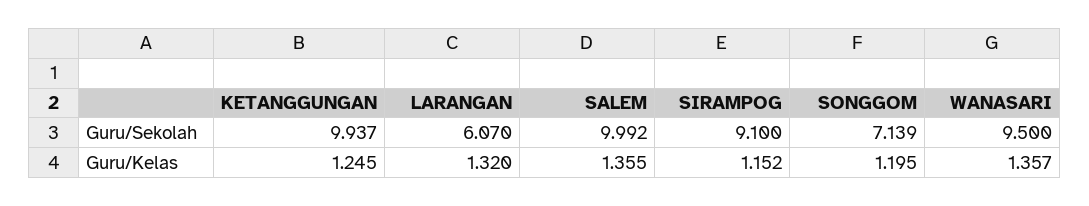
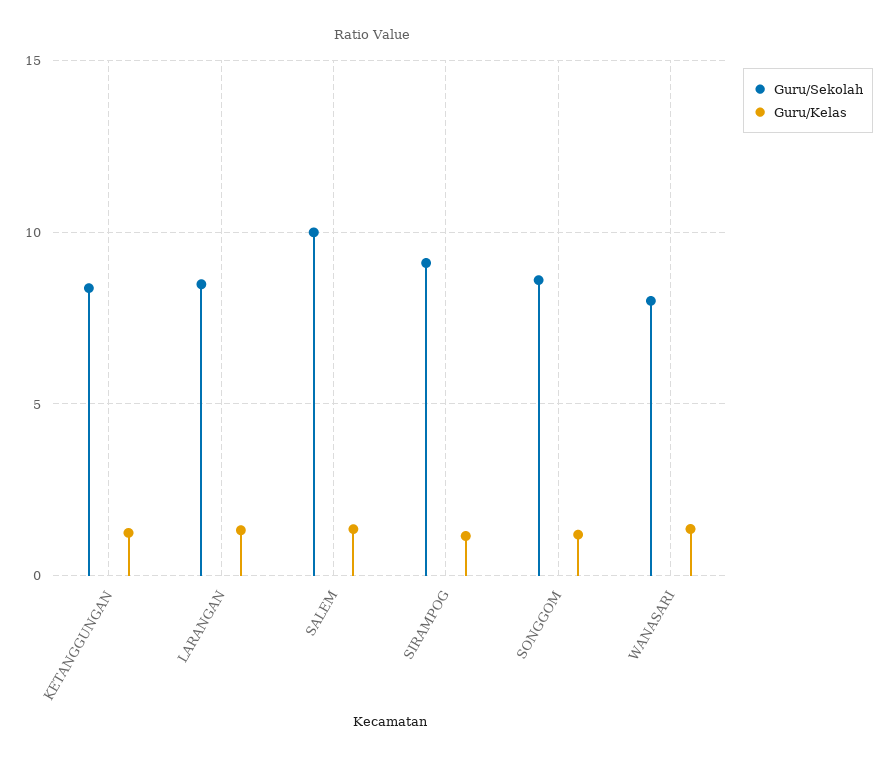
Guru/Sekolah, KETANGGUNGAN: 9.937 -> 8.5
Guru/Sekolah, LARANGAN: 6.07 -> 8.5
Guru/Sekolah, SONGGOM: 7.139 -> 8.5
Guru/Sekolah, WANASARI: 9.5 -> 8

